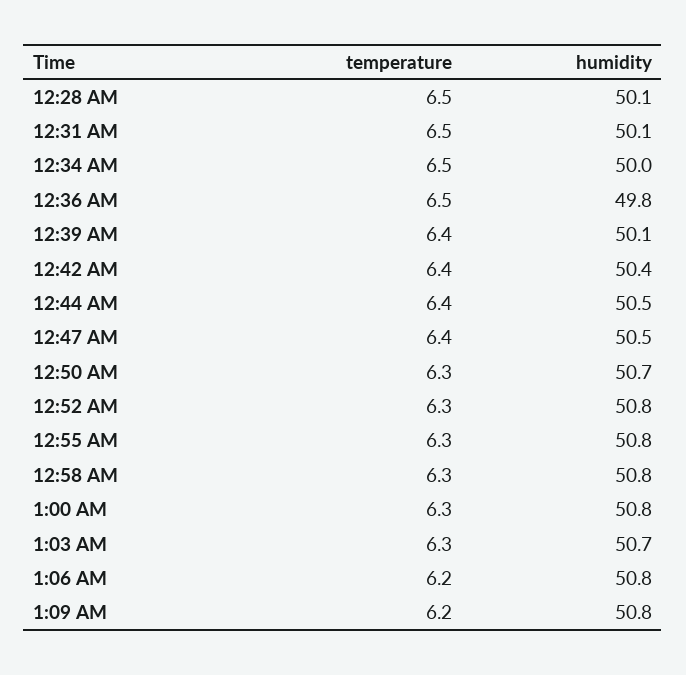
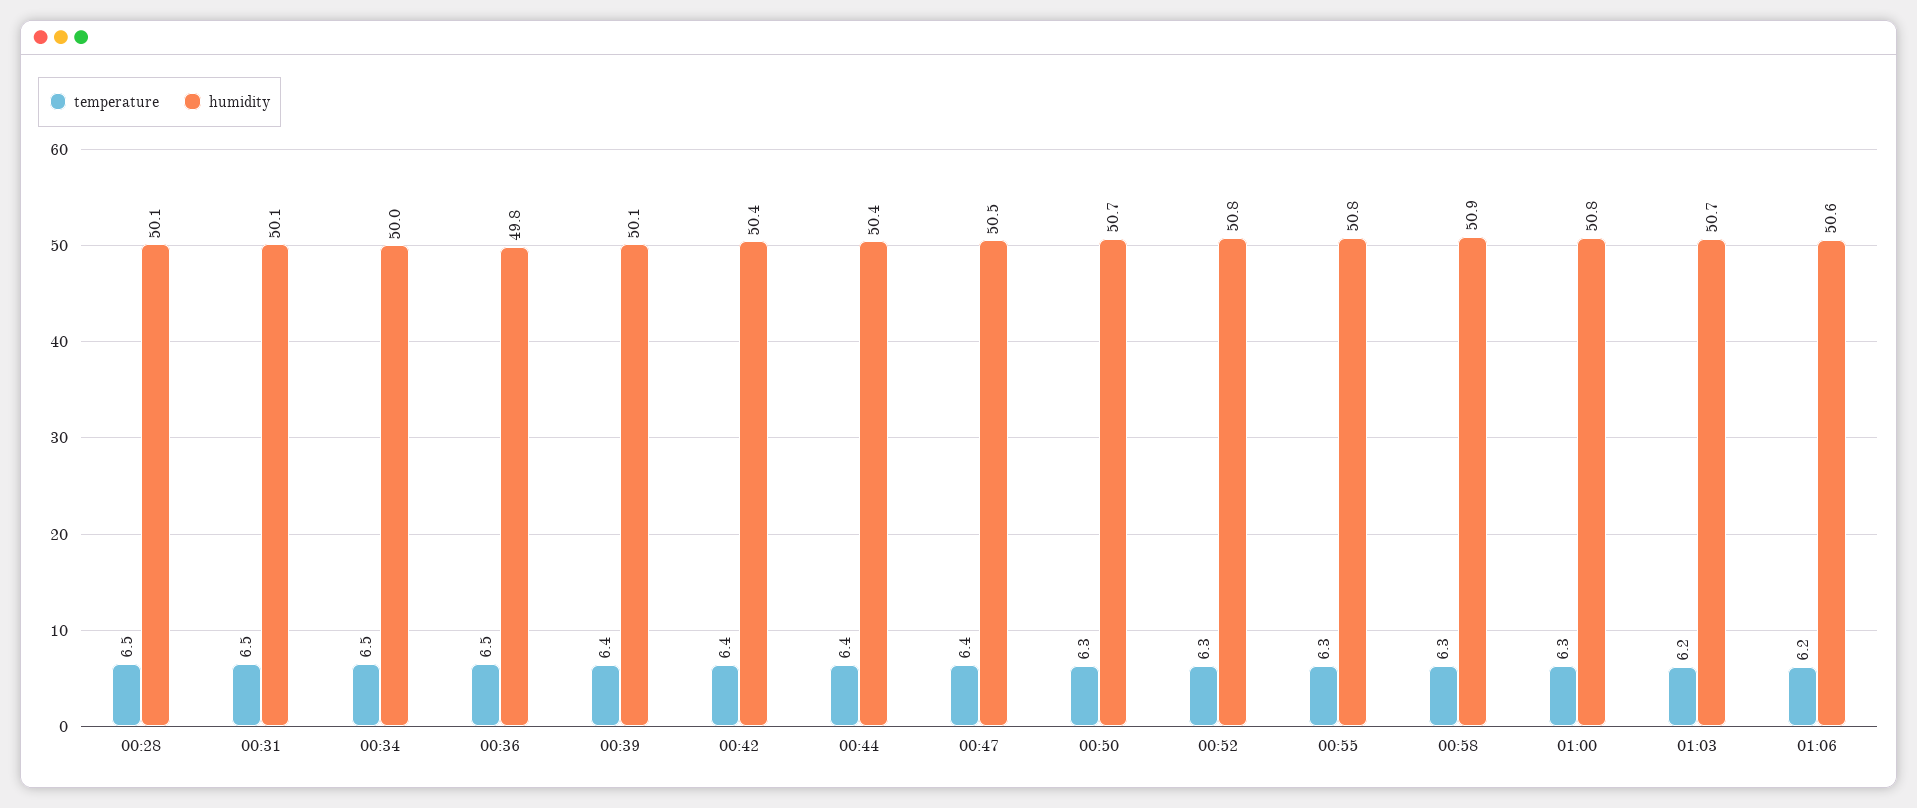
humidity, 12:44 AM: 50.5 -> 50.4
humidity, 12:58 AM: 50.8 -> 50.9
temperature, 1:03 AM: 6.3 -> 6.2
humidity, 1:06 AM: 50.8 -> 50.6
temperature, 1:09 AM: 6.2 -> none
humidity, 1:09 AM: 50.8 -> none

